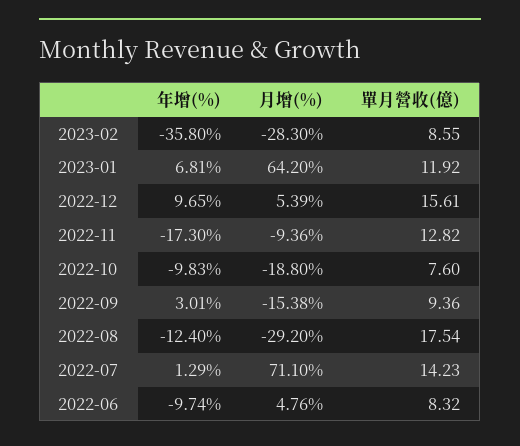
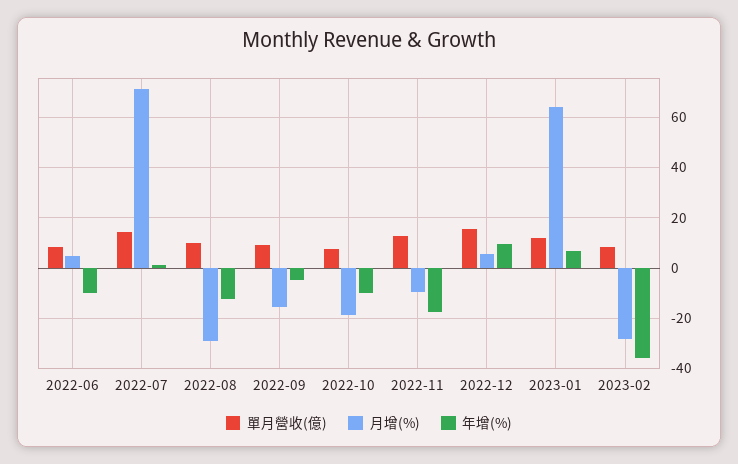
年增(%), 2022-09: 3.01 -> -5
單月營收(億), 2022-08: 17.54 -> 10

